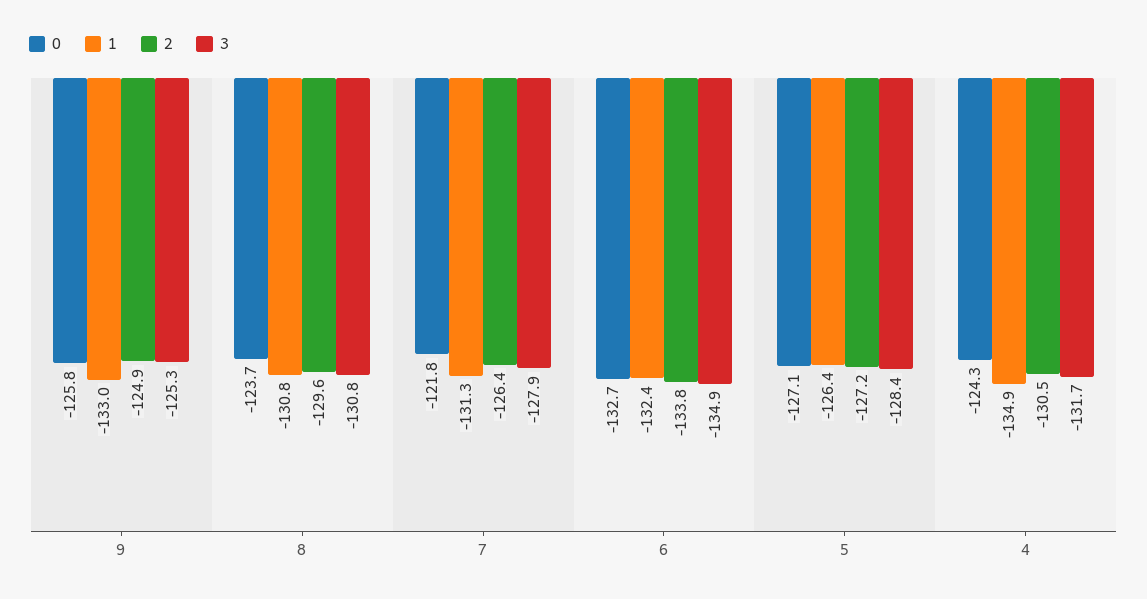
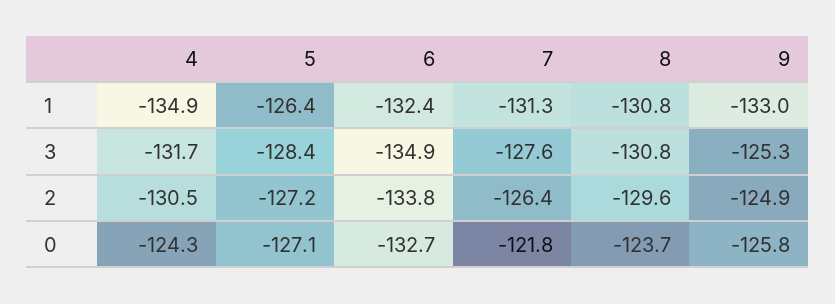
3, 7: -127.9 -> -127.6

